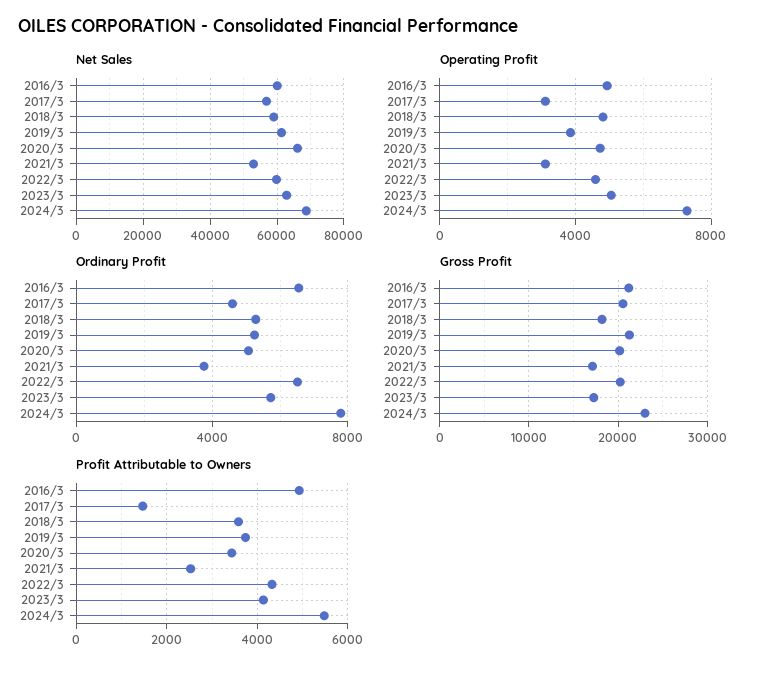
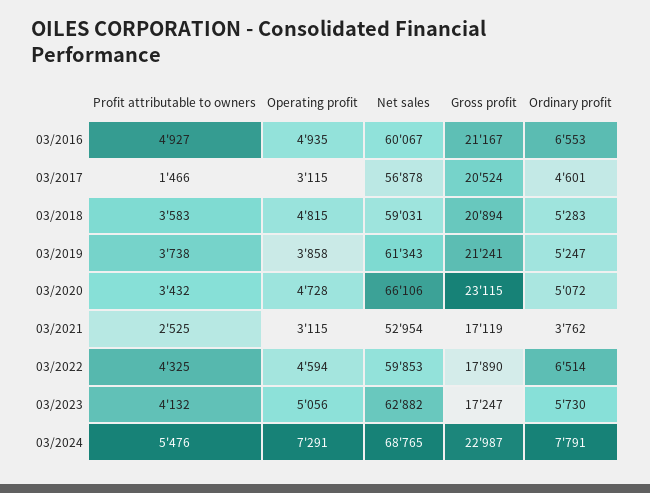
Gross Profit, 2018/3: 18000 -> 20894
Gross Profit, 2020/3: 20000 -> 23115
Gross Profit, 2022/3: 20000 -> 17890

